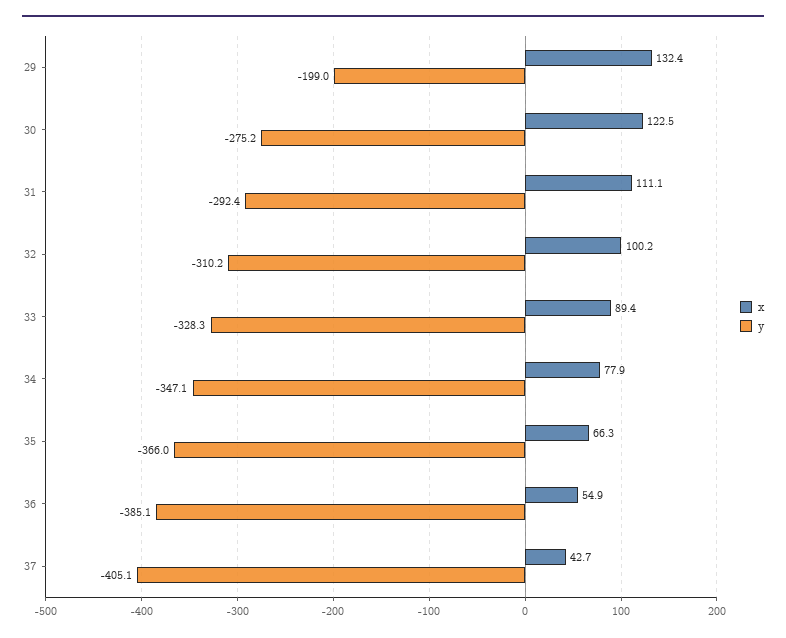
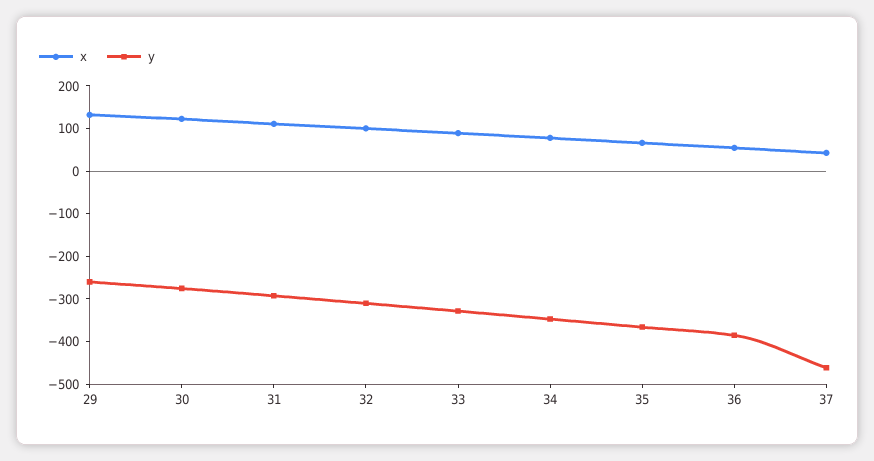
y, 29: -199 -> -260
y, 37: -405.1 -> -460

